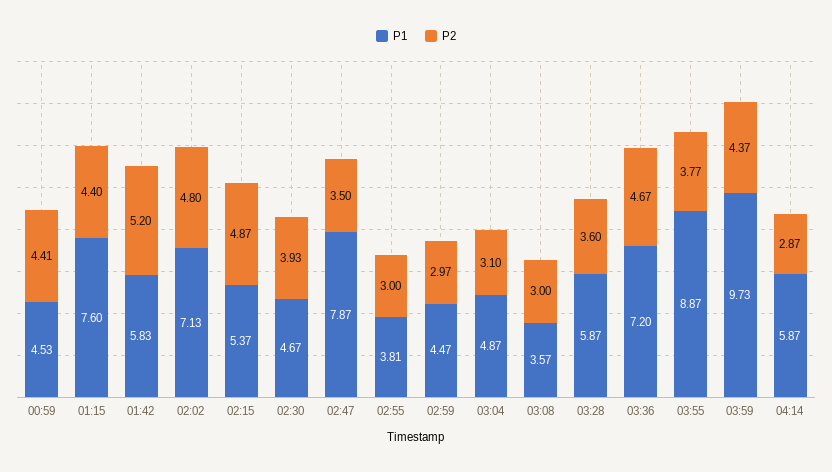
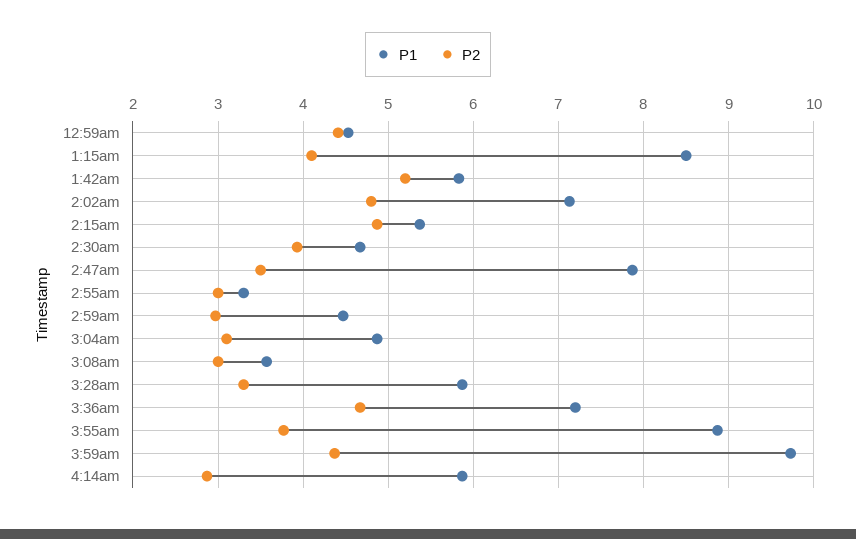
P1, 01:15: 7.6 -> 8.5
P2, 01:15: 4.4 -> 4.1
P1, 02:55: 3.81 -> 3.3
P2, 03:28: 3.6 -> 3.3

